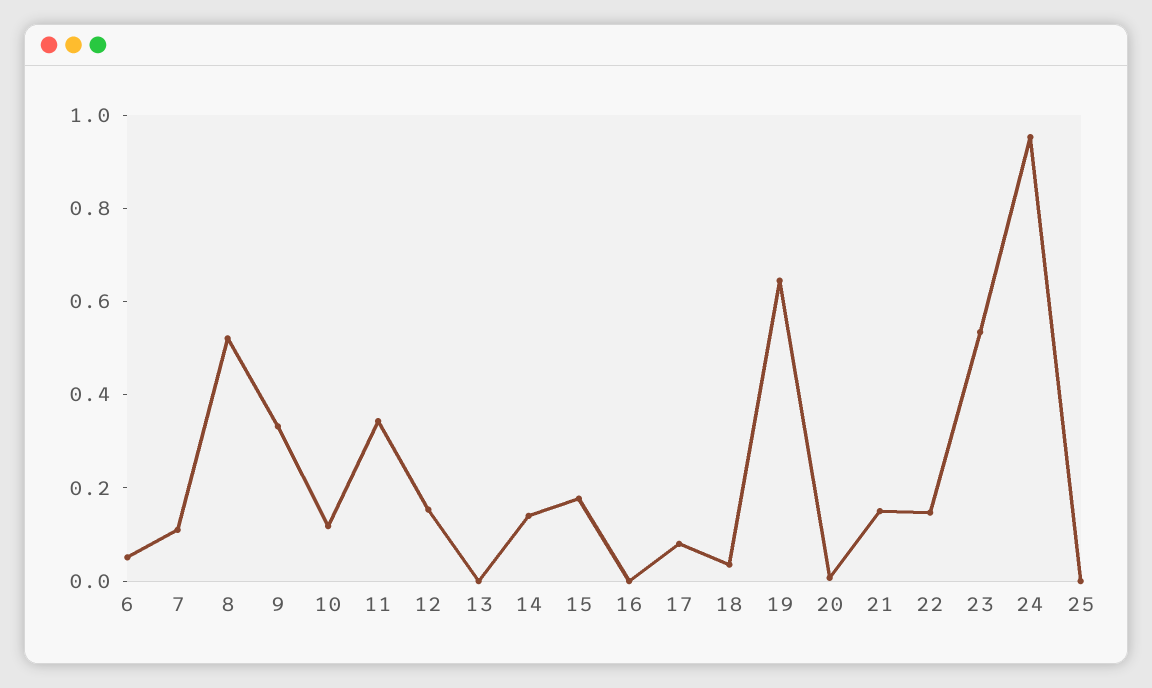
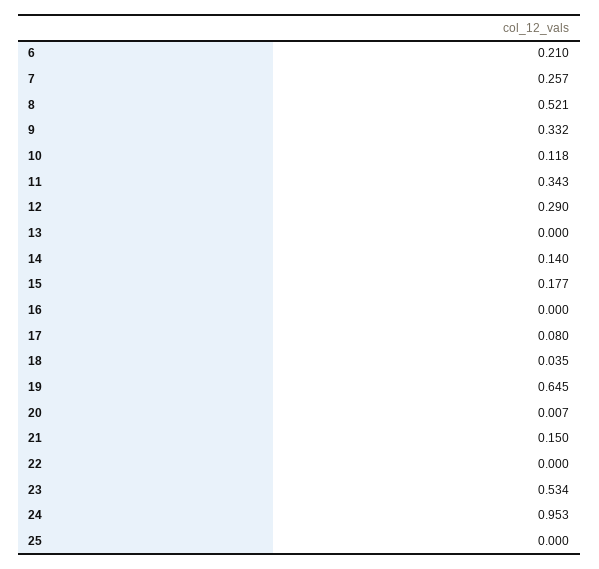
6: 0.05 -> 0.21
7: 0.1 -> 0.257
12: 0.15 -> 0.29
22: 0.15 -> 0

